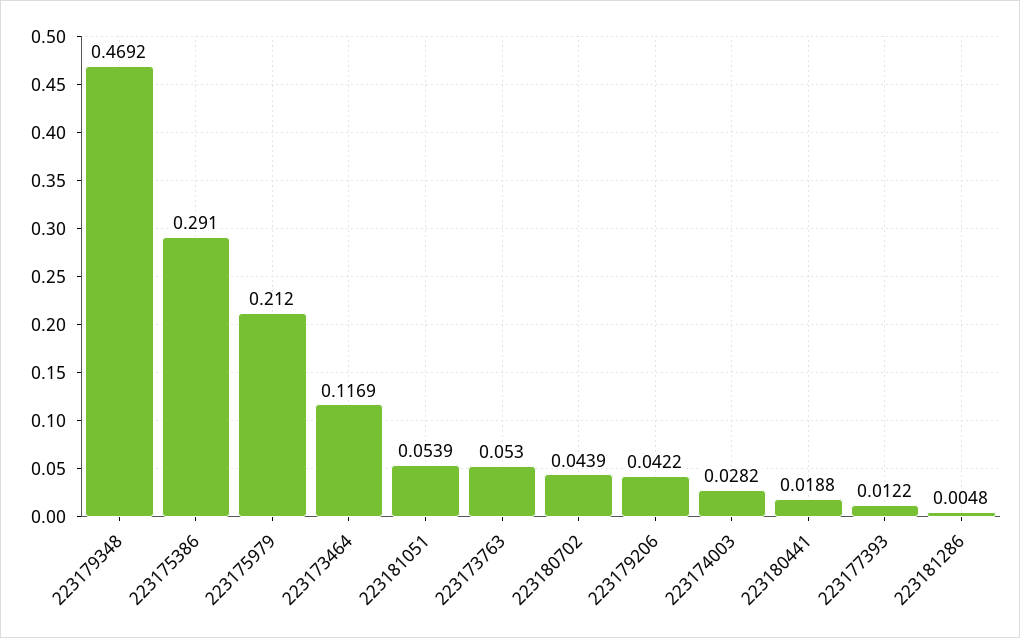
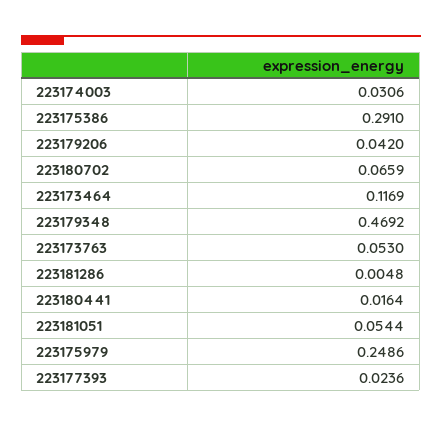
223175979: 0.212 -> 0.2486
223181051: 0.0539 -> 0.0544
223180702: 0.0439 -> 0.0659
223179206: 0.0422 -> 0.042
223174003: 0.0282 -> 0.0306
223180441: 0.0188 -> 0.0164
223177393: 0.0122 -> 0.0236

